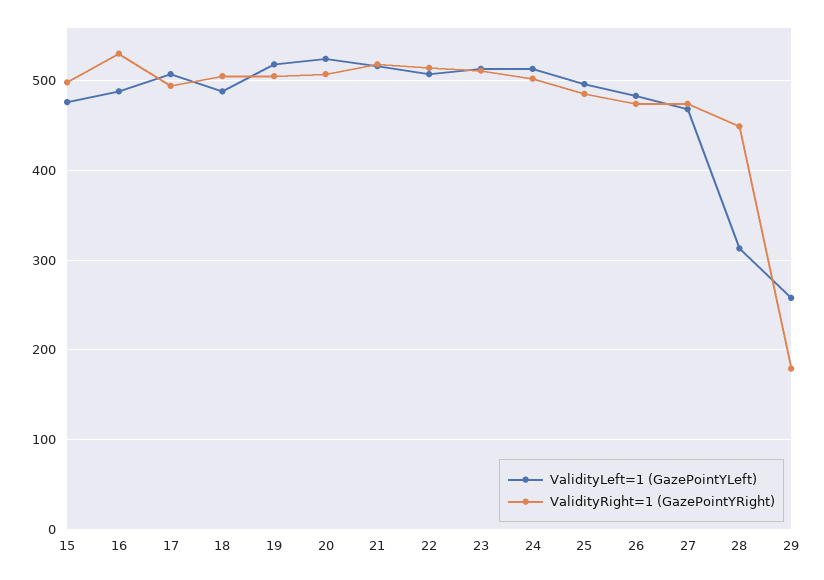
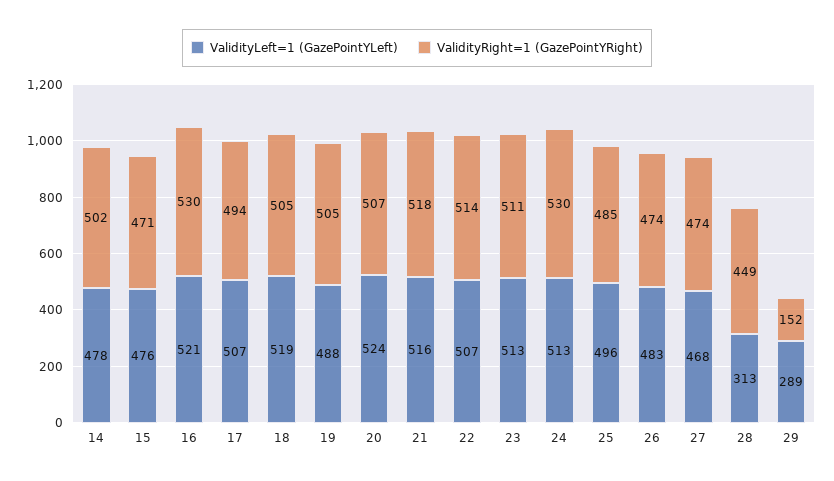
ValidityRight=1 (GazePointYRight), 15: 500 -> 471
ValidityLeft=1 (GazePointYLeft), 16: 490 -> 521
ValidityLeft=1 (GazePointYLeft), 18: 490 -> 519
ValidityLeft=1 (GazePointYLeft), 19: 520 -> 488
ValidityRight=1 (GazePointYRight), 24: 500 -> 530
ValidityLeft=1 (GazePointYLeft), 29: 260 -> 289
ValidityRight=1 (GazePointYRight), 29: 180 -> 152
ValidityLeft=1 (GazePointYLeft), 14: none -> 478
ValidityRight=1 (GazePointYRight), 14: none -> 502

